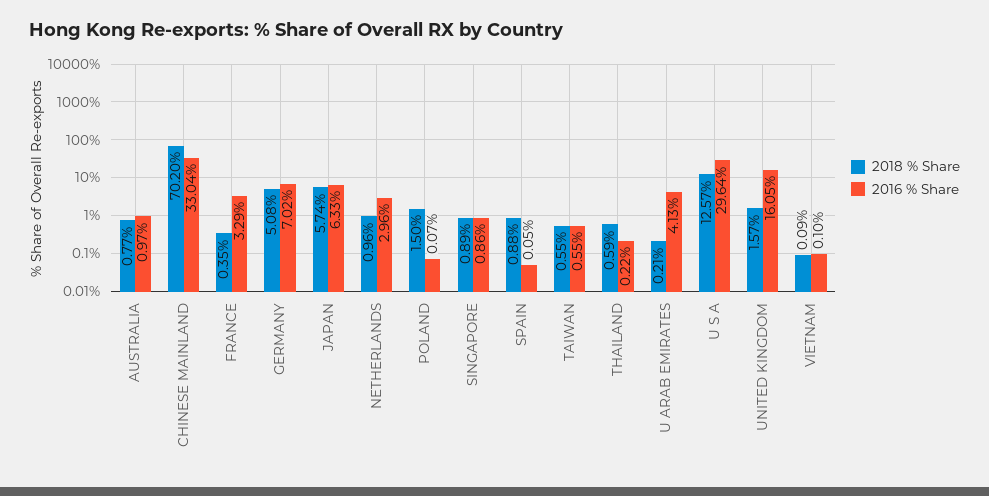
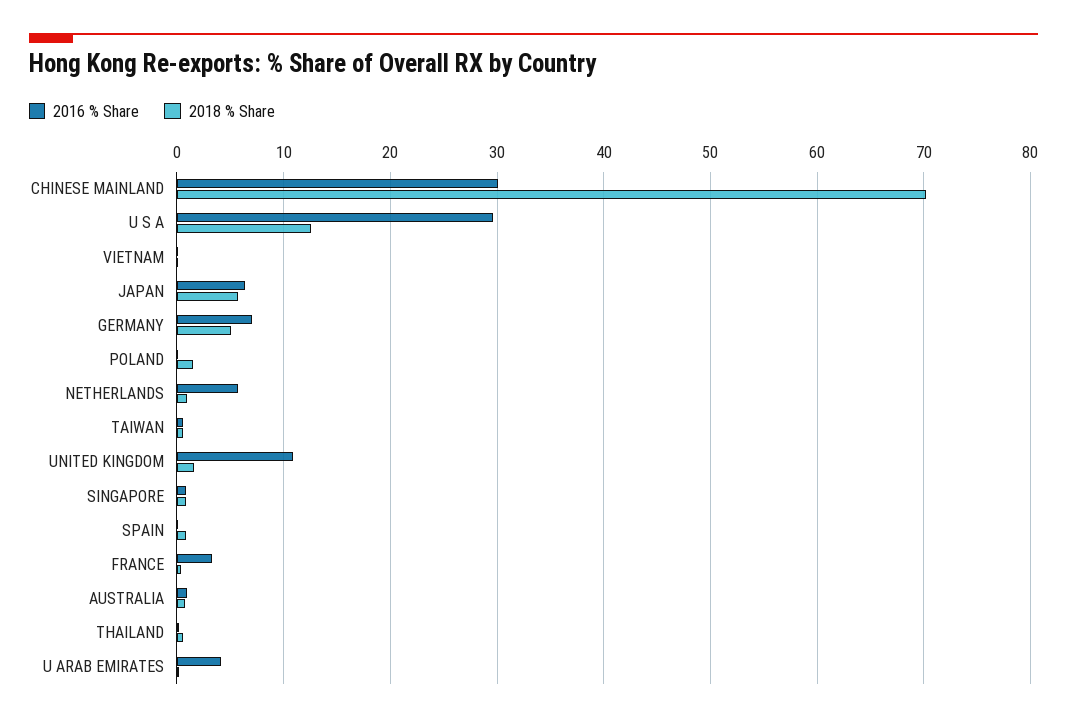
2016 % Share, CHINESE MAINLAND: 33.04 -> 30
2016 % Share, NETHERLANDS: 2.96 -> 6
2016 % Share, UNITED KINGDOM: 16.05 -> 11

